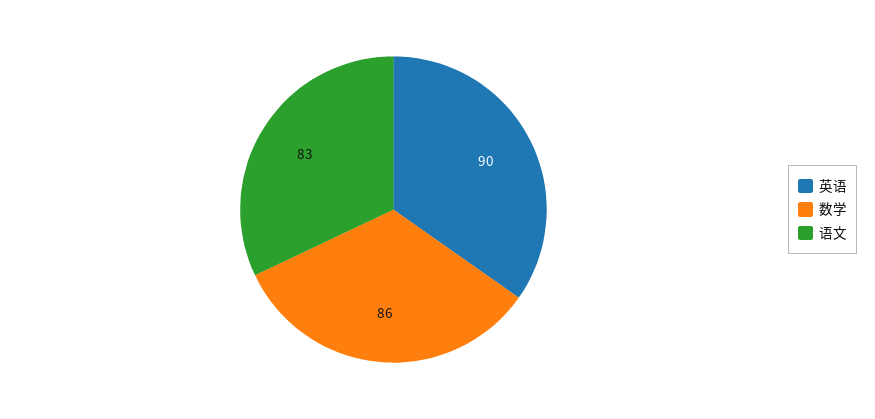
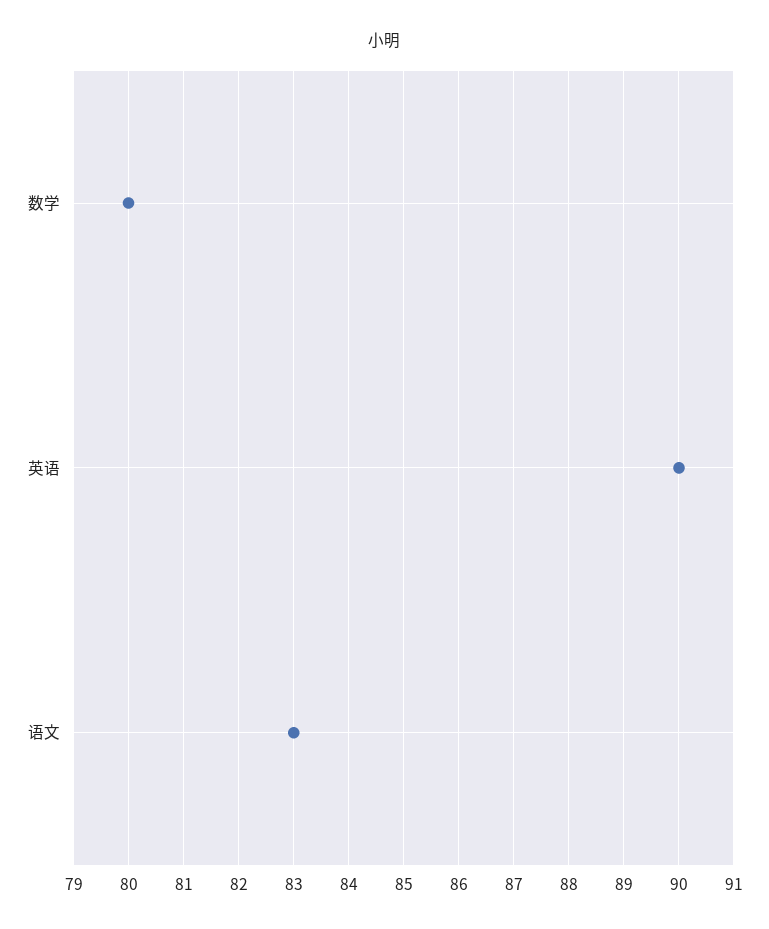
数学: 86 -> 80

